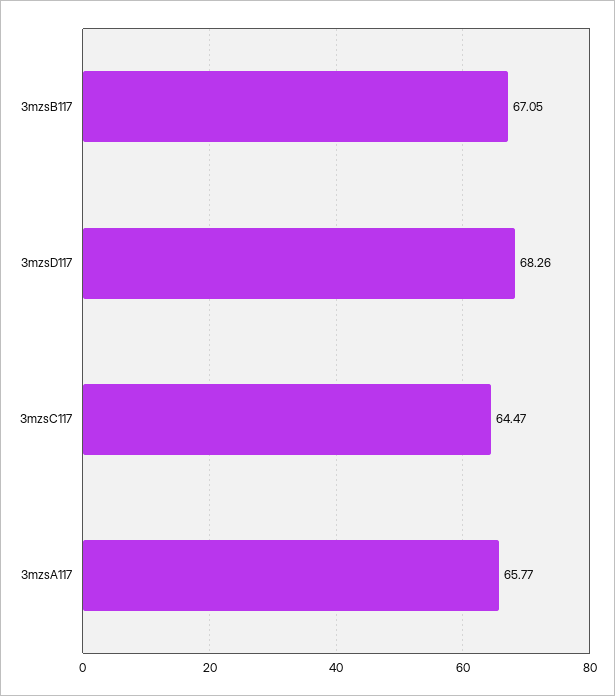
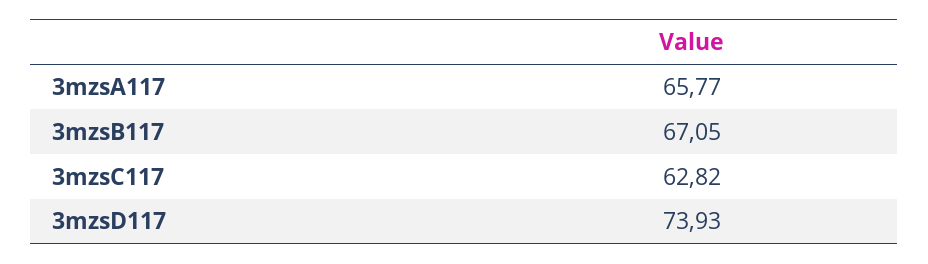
3mzsD117: 68.26 -> 73.93
3mzsC117: 64.47 -> 62.82

